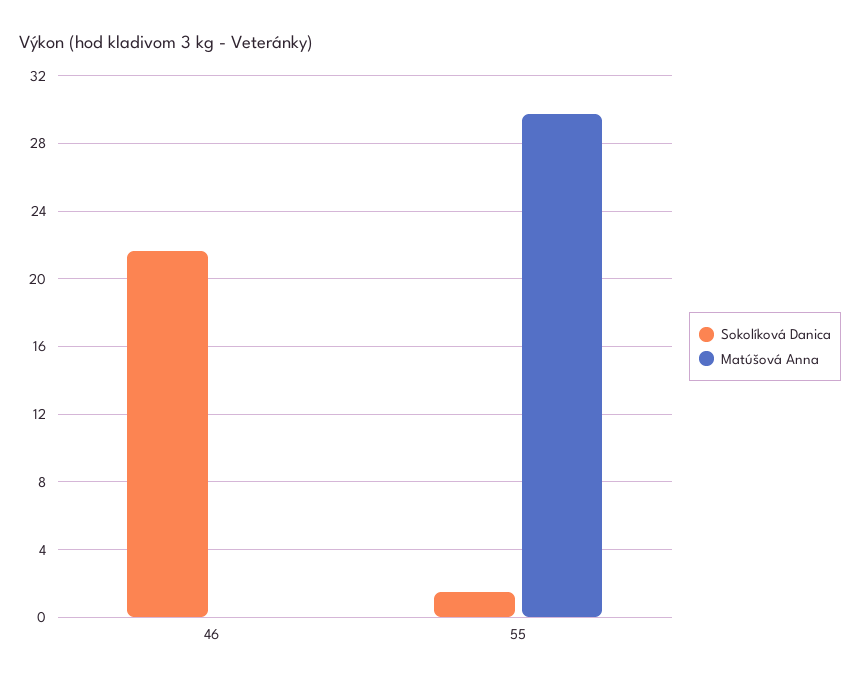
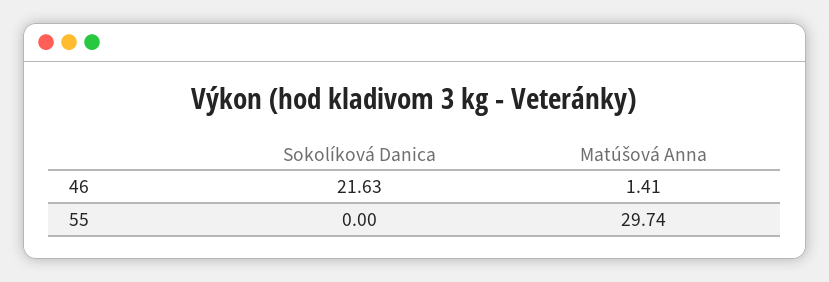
Matúšová Anna, 46: 0 -> 1.41
Sokolíková Danica, 55: 1.5 -> 0

